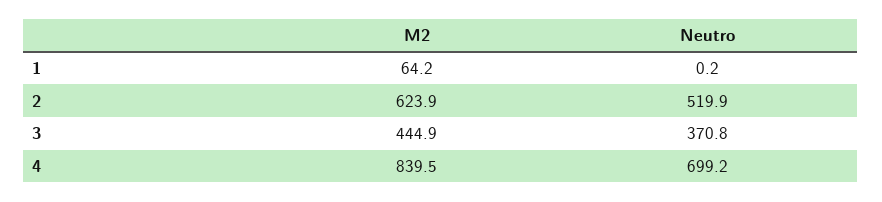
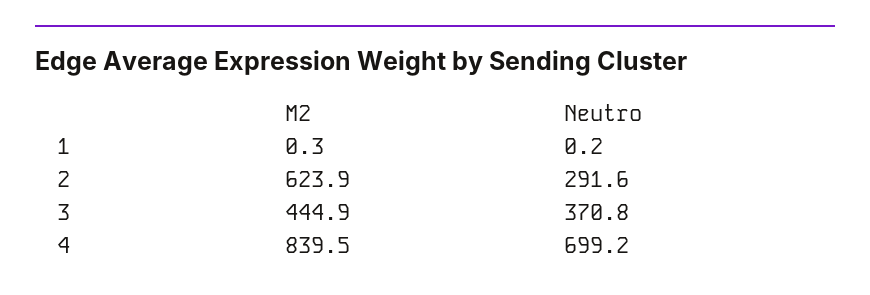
M2, 1: 64.2 -> 0.3
Neutro, 2: 519.9 -> 291.6

